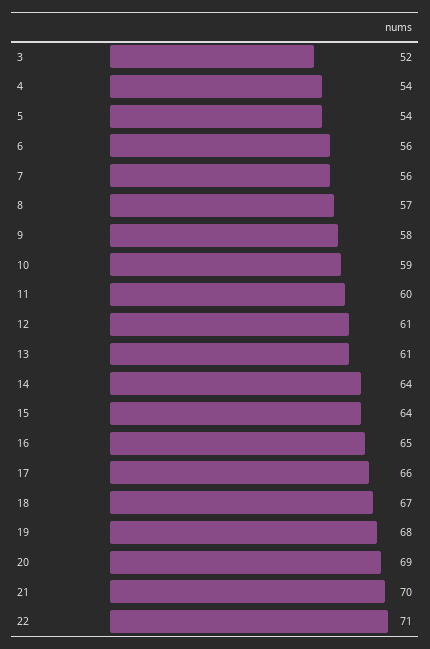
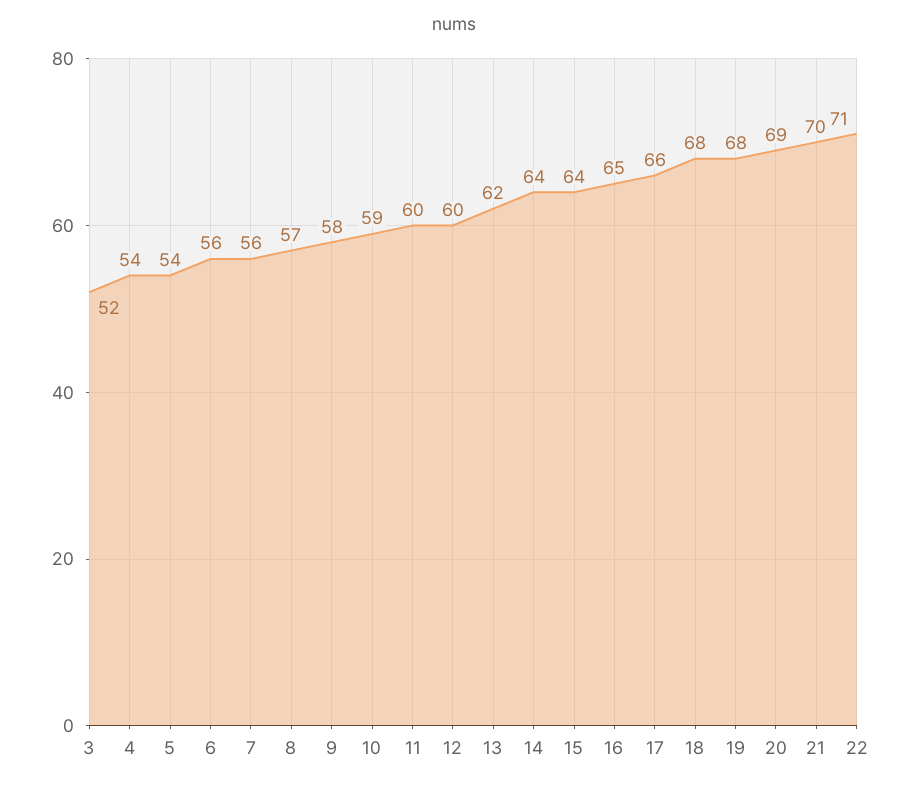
12: 61 -> 60
13: 61 -> 62
18: 67 -> 68

